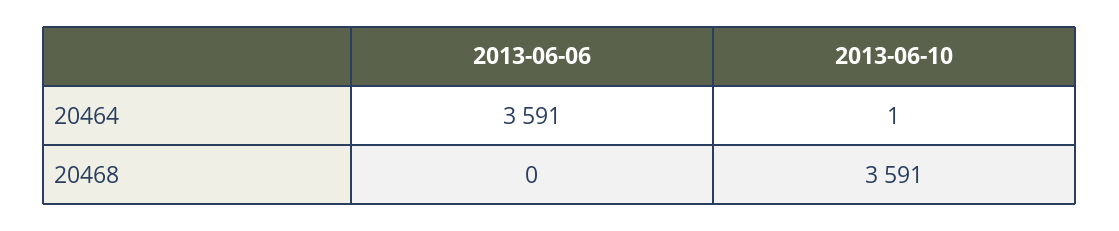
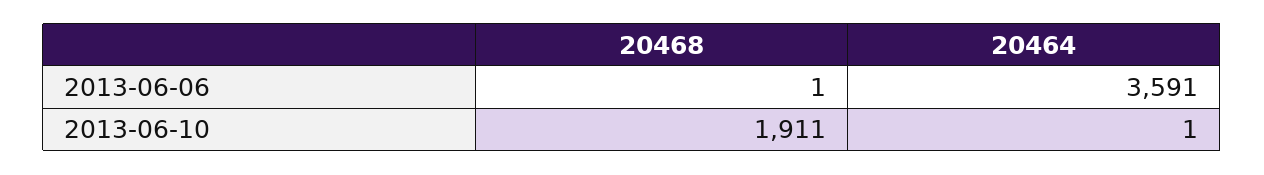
2013-06-06, 20468: 0 -> 1
2013-06-10, 20468: 3591 -> 1911

